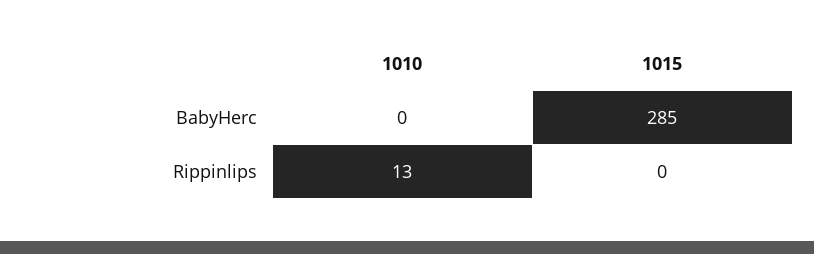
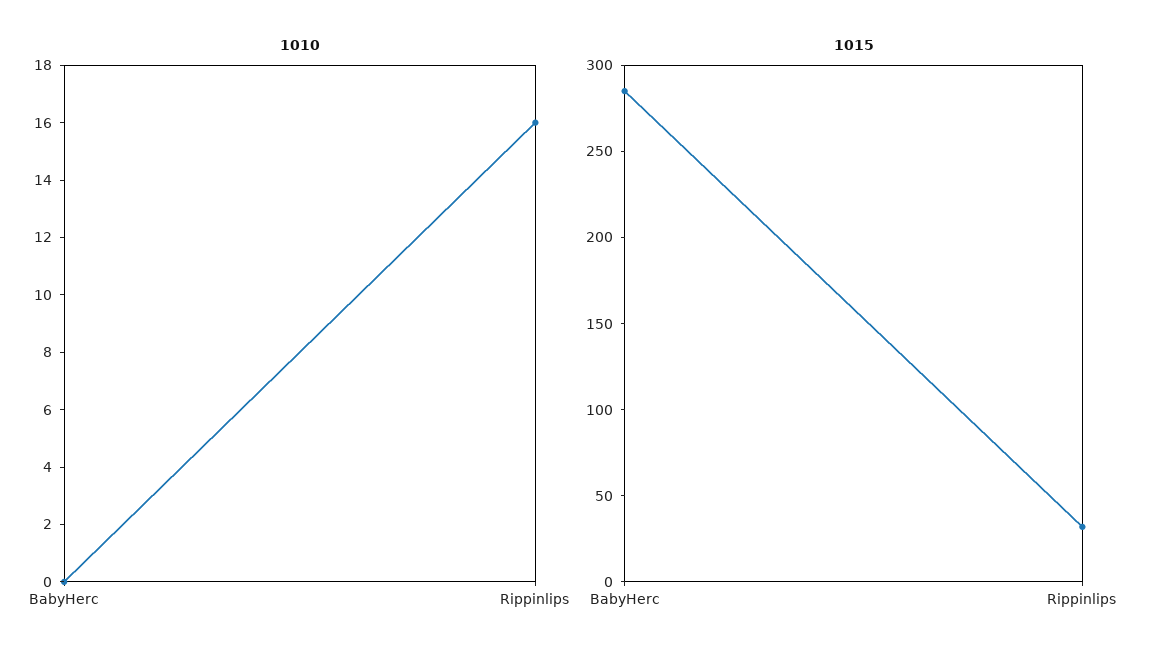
1010, Rippinlips: 13 -> 16
1015, Rippinlips: 0 -> 30

